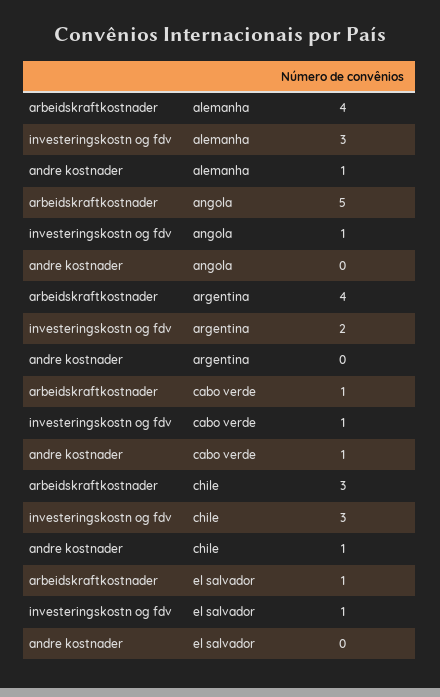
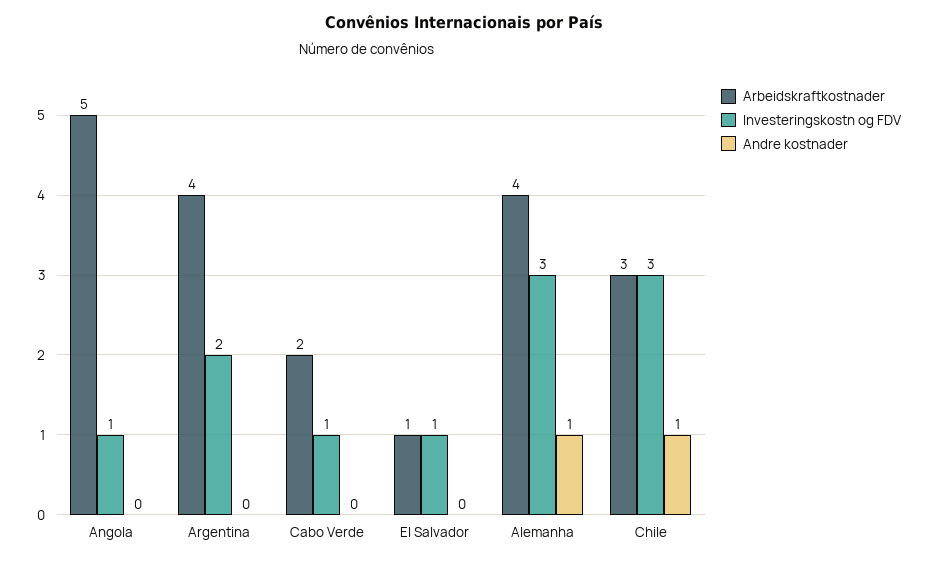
arbeidskraftkostnader, cabo verde: 1 -> 2
andre kostnader, cabo verde: 1 -> 0

